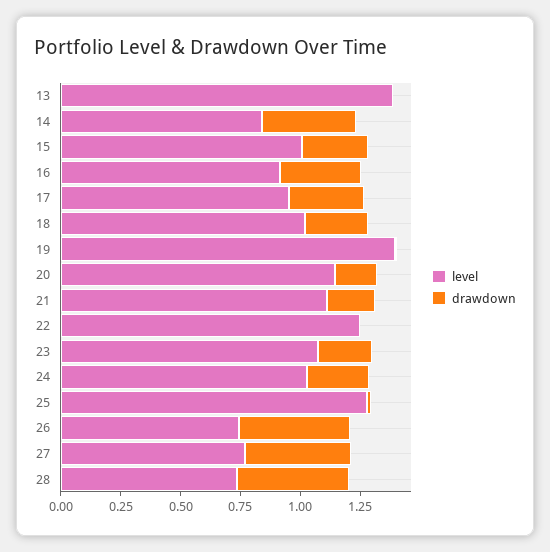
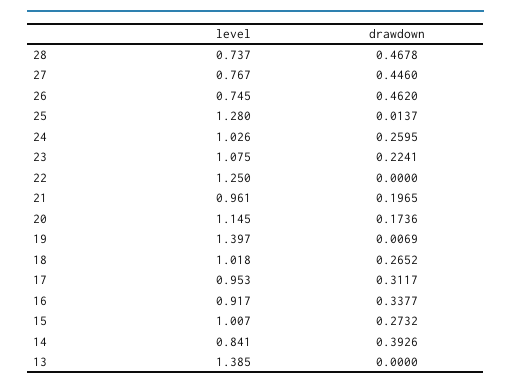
level, 21: 1.1 -> 0.961

